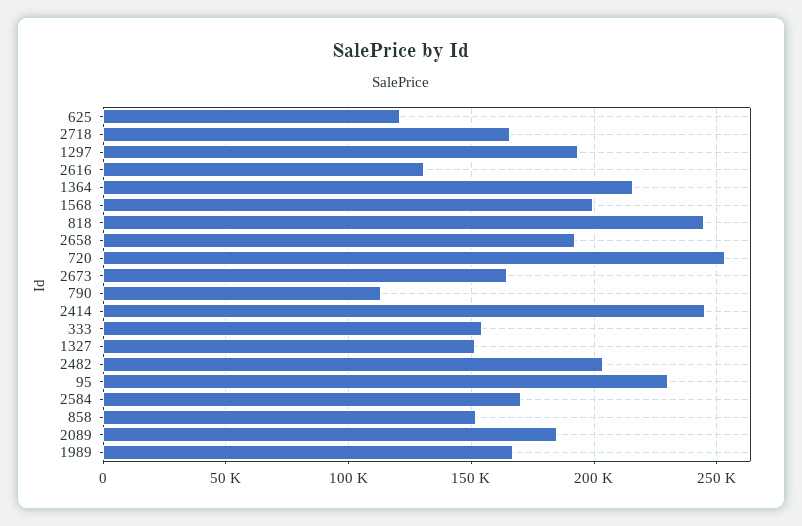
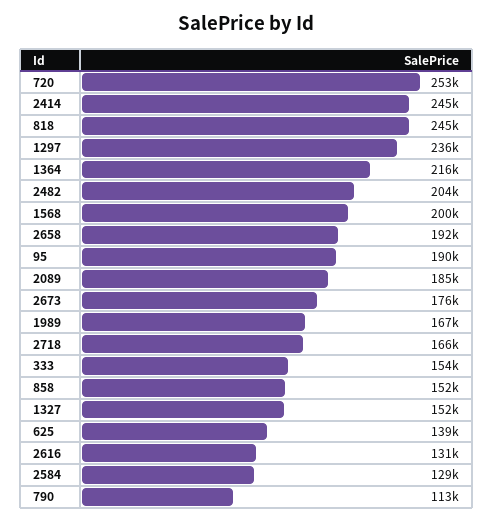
625: 120000 -> 139000
1297: 195000 -> 236000
2673: 165000 -> 176000
95: 230000 -> 190000
2584: 170000 -> 129000

